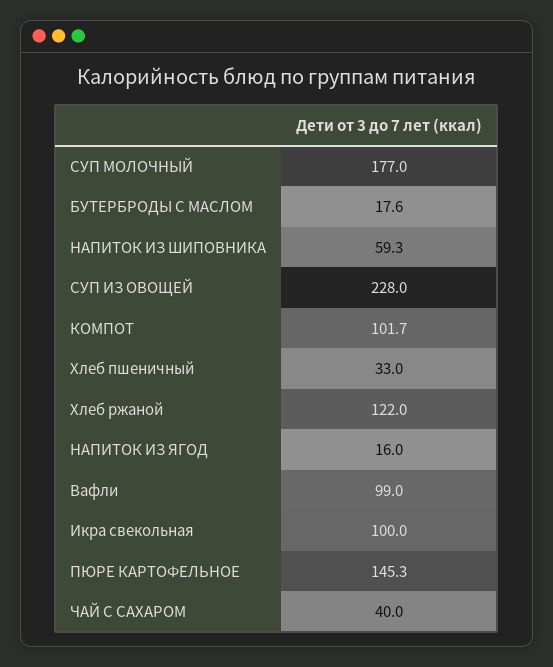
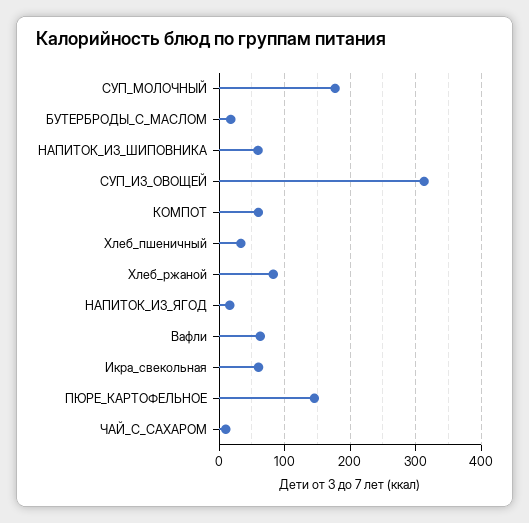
СУП ИЗ ОВОЩЕЙ: 228 -> 310
КОМПОТ: 101.7 -> 60
Хлеб ржаной: 122 -> 80
Вафли: 99 -> 60
Икра свекольная: 100 -> 60
ЧАЙ С САХАРОМ: 40 -> 10

